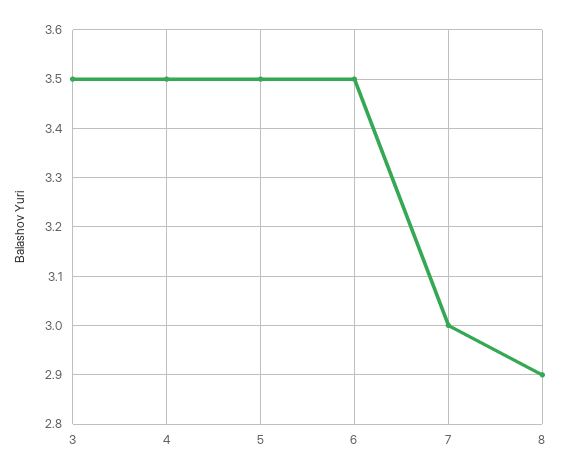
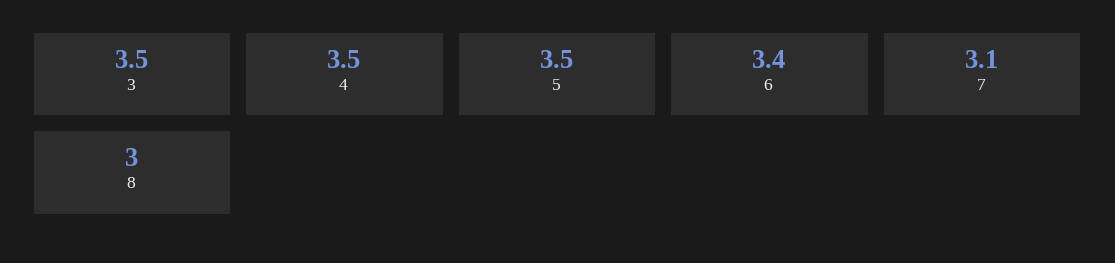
6: 3.5 -> 3.4
7: 3 -> 3.1
8: 2.9 -> 3

